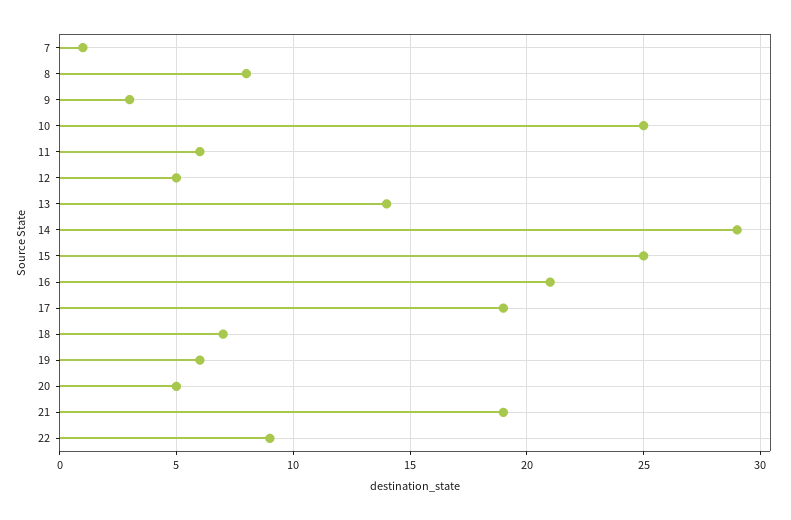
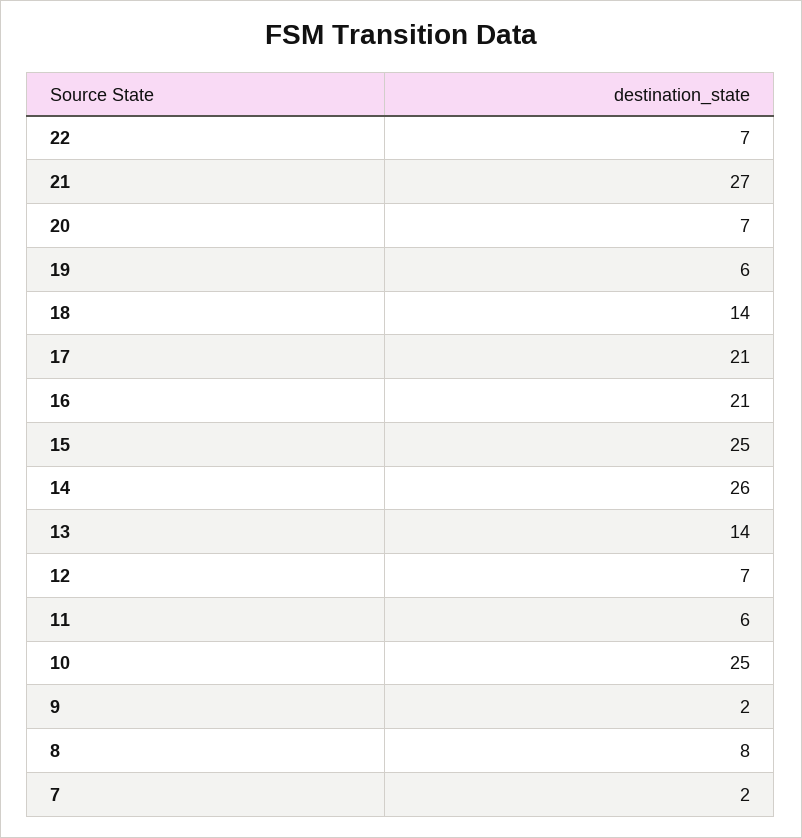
7: 1 -> 2
9: 3 -> 2
12: 5 -> 7
14: 29 -> 26
17: 19 -> 21
18: 7 -> 14
20: 5 -> 7
21: 19 -> 27
22: 9 -> 7

